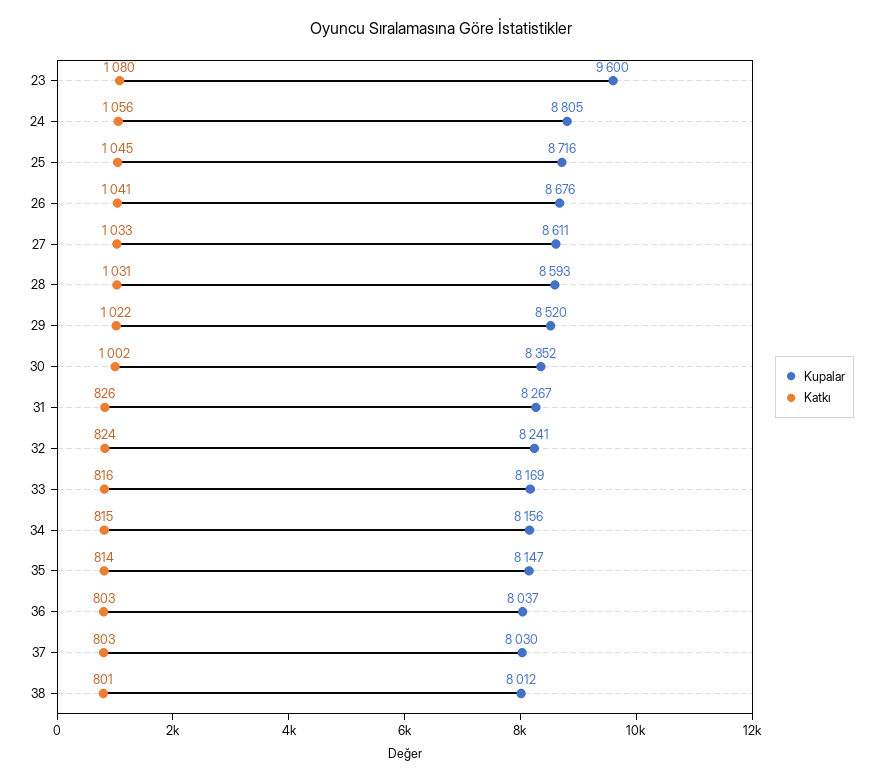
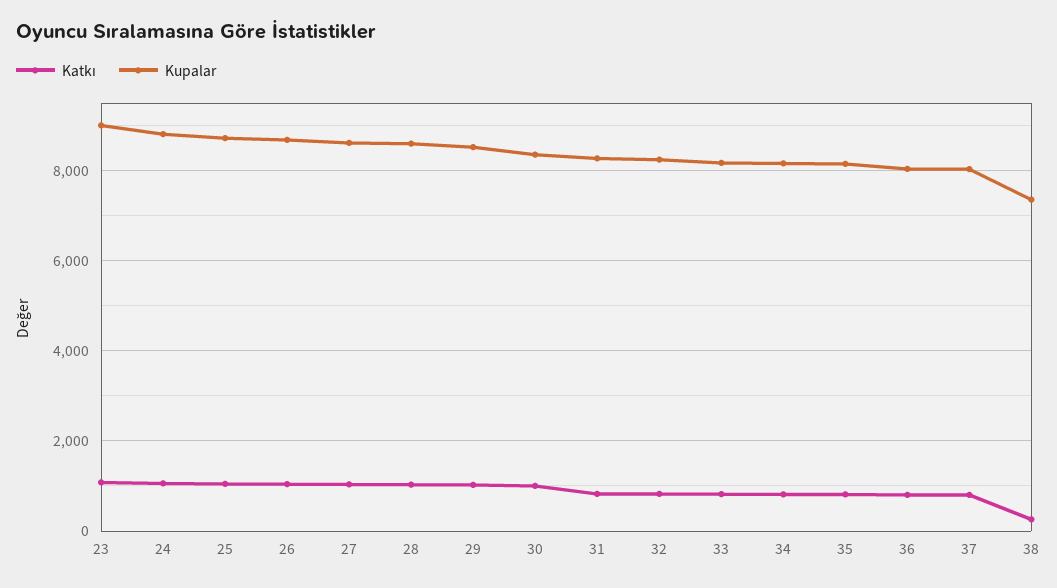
Kupalar, 23: 9600 -> 9000
Kupalar, 38: 8012 -> 7400
Katkı, 38: 801 -> 200

